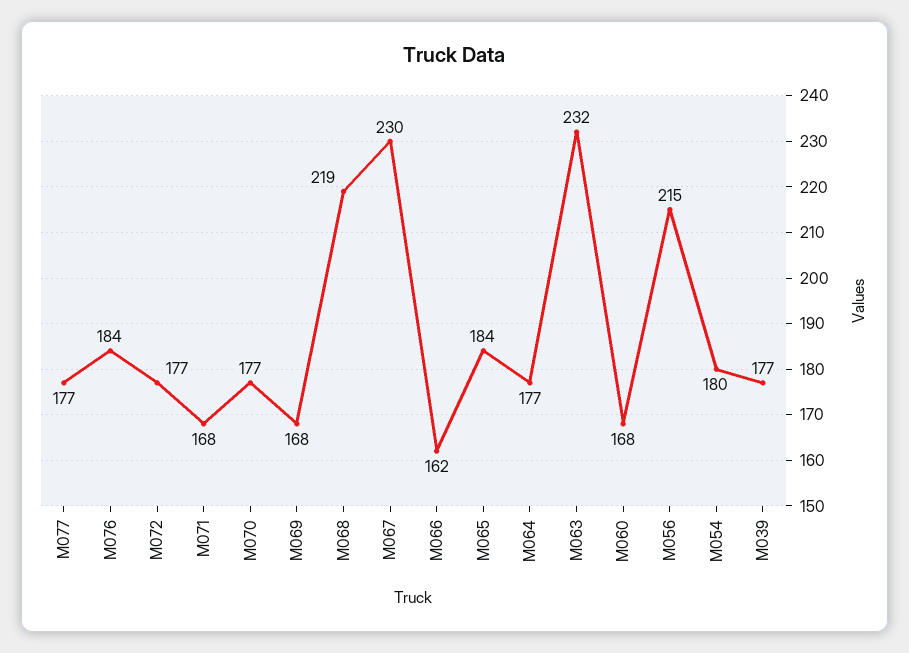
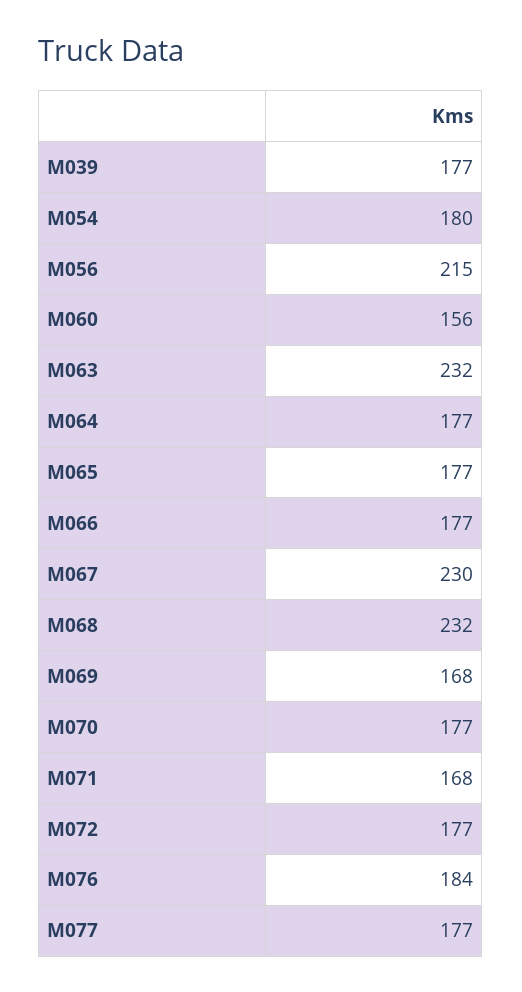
M068: 219 -> 232
M066: 162 -> 177
M065: 184 -> 177
M060: 168 -> 156

